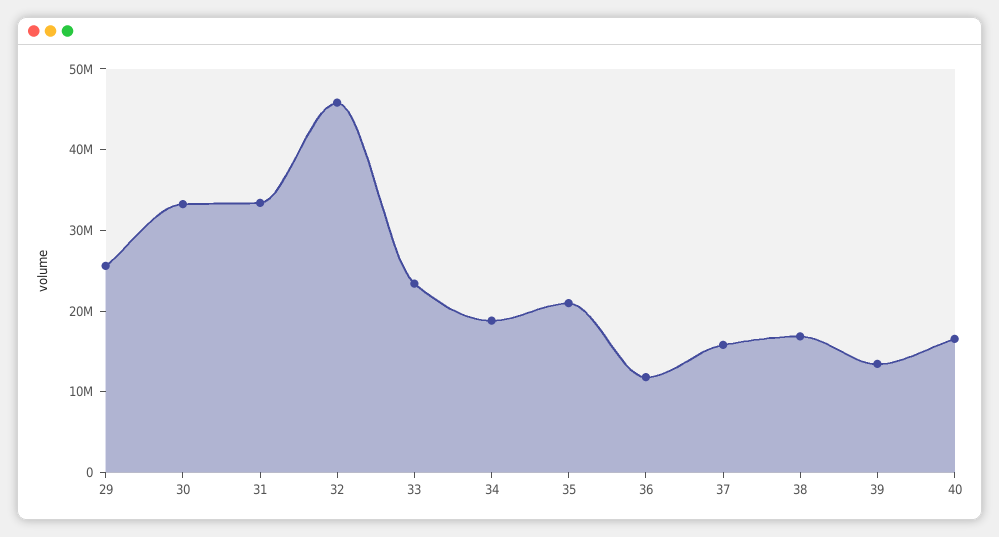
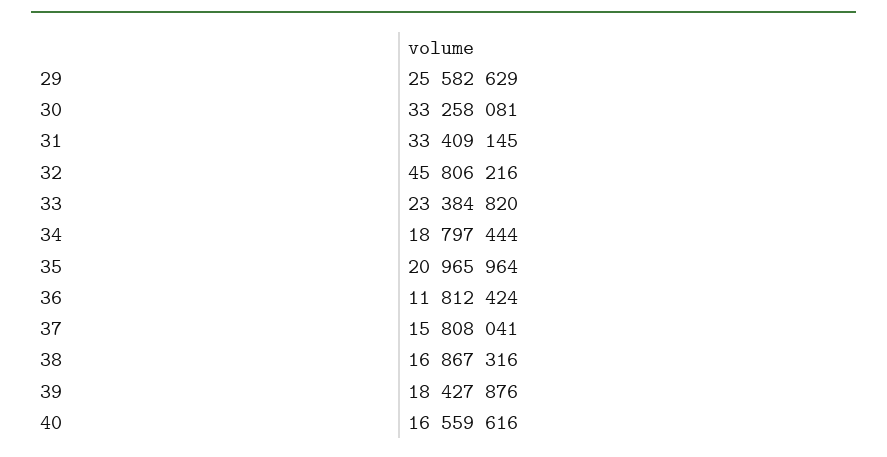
39: 14000000 -> 18427876

